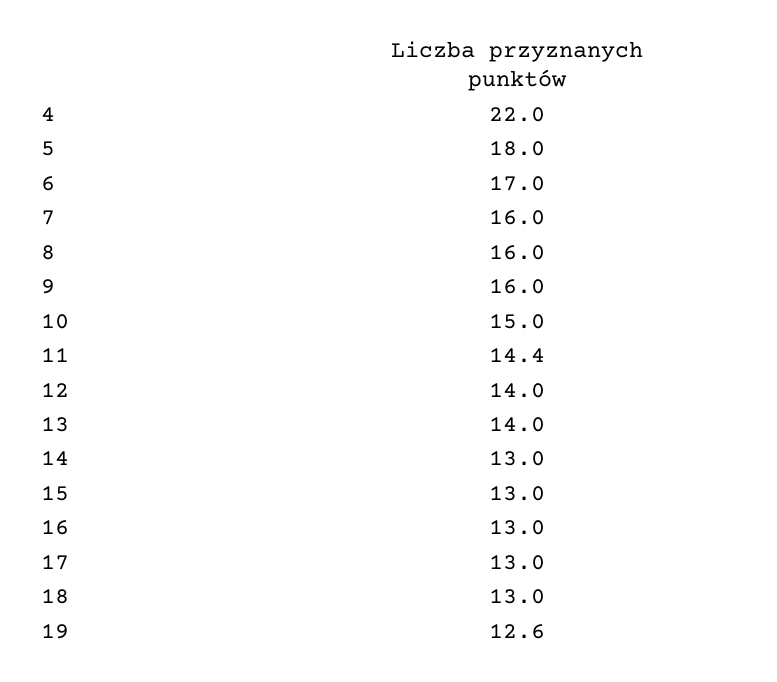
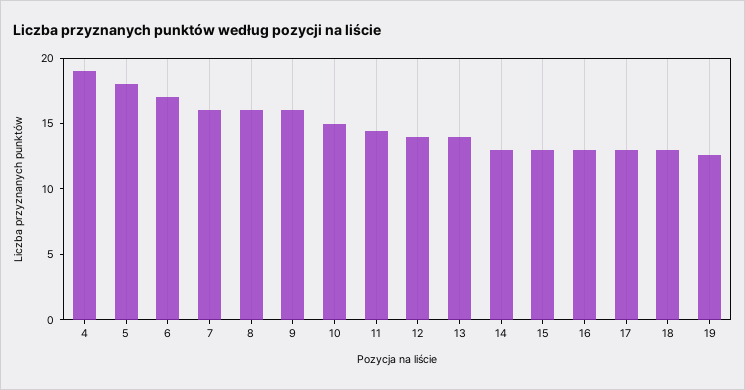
4: 22 -> 19

